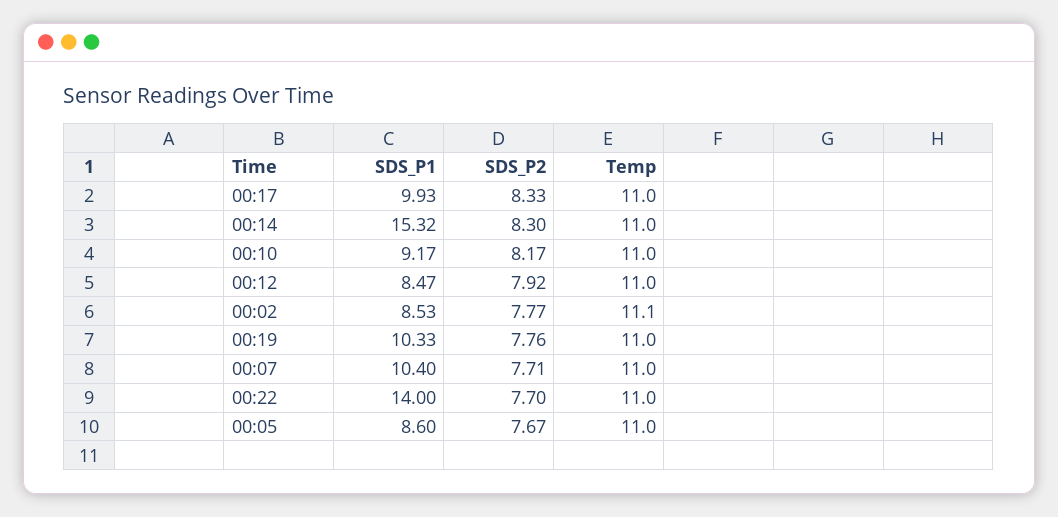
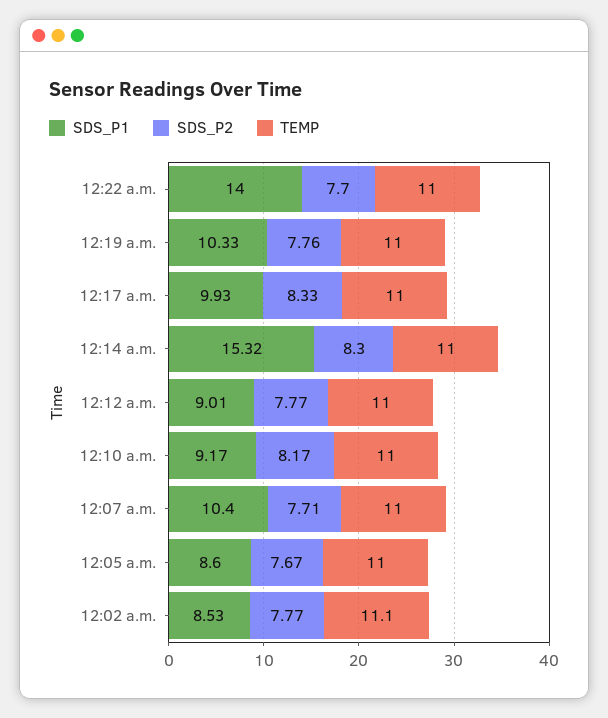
SDS_P1, 00:12: 8.47 -> 9.01
SDS_P2, 00:12: 7.92 -> 7.77

